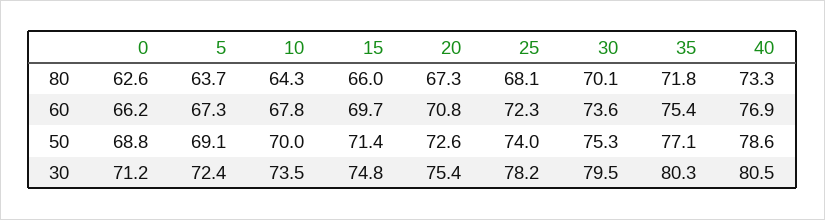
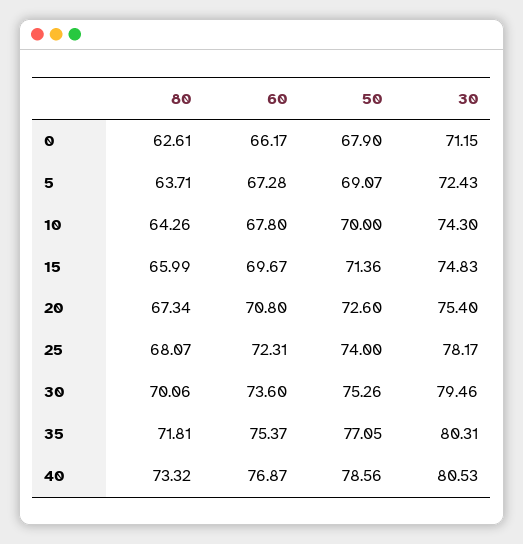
0, 50: 68.8 -> 67.9
10, 30: 73.5 -> 74.3

